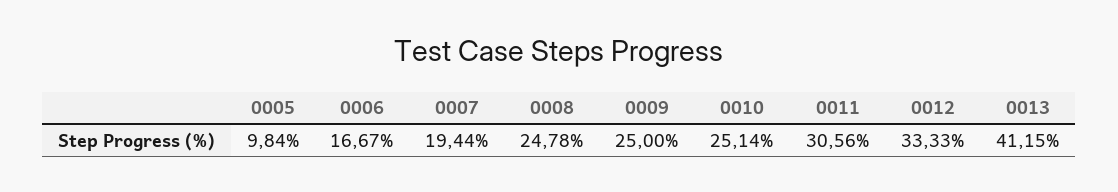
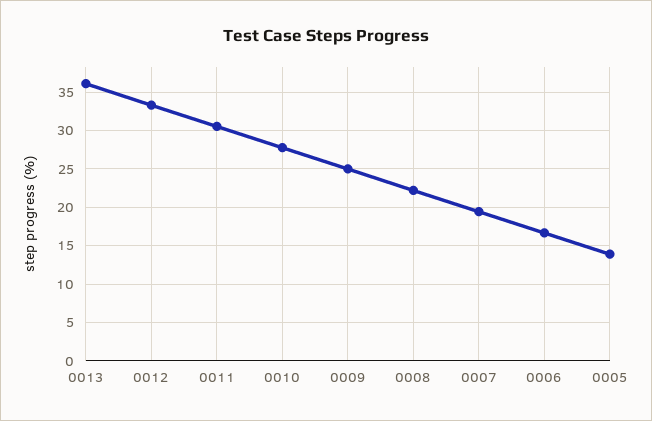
0005: 9.84 -> 14
0008: 24.78 -> 22
0010: 25.14 -> 28
0013: 41.15 -> 36

